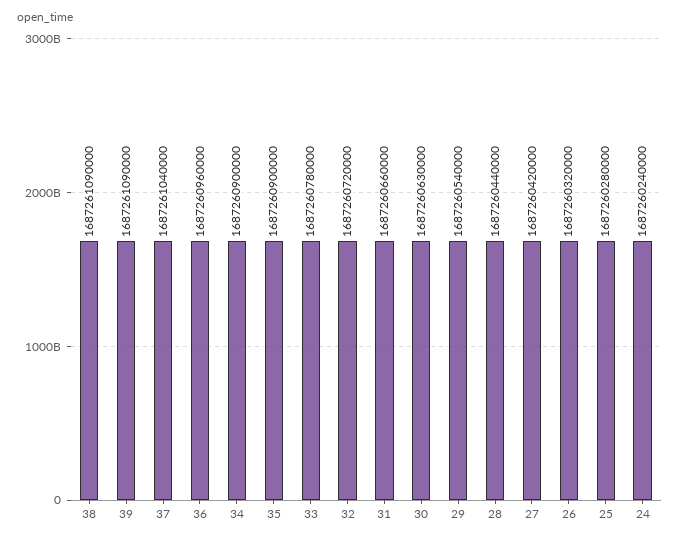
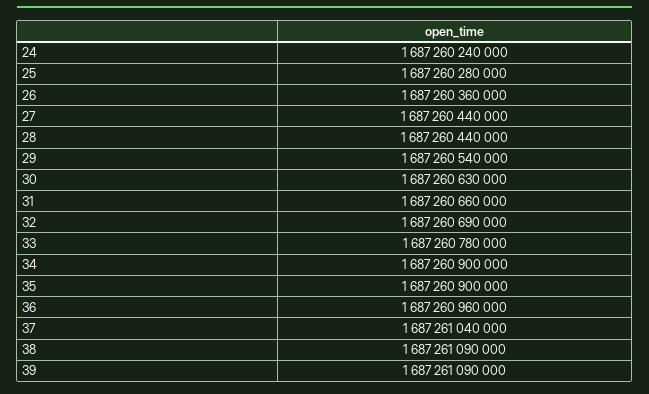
32: 1687260720000 -> 1687260690000
27: 1687260420000 -> 1687260440000
26: 1687260320000 -> 1687260360000

